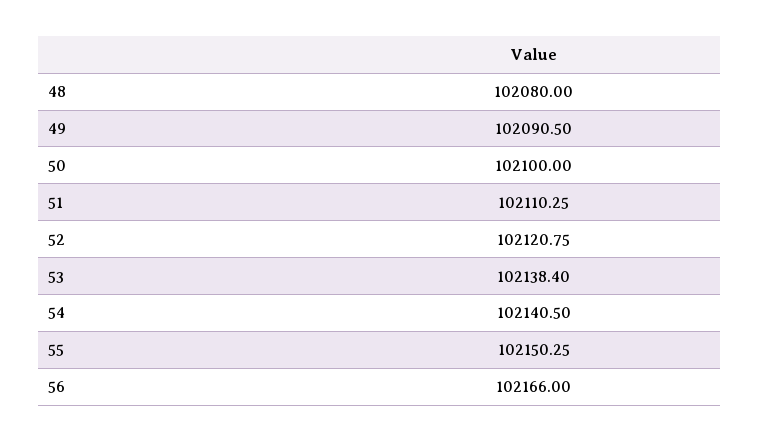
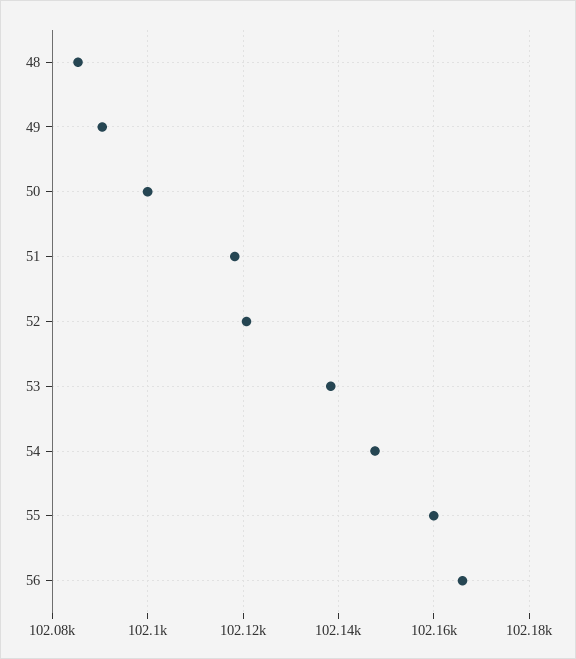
48: 102080 -> 102086
51: 102110.25 -> 102118
54: 102140.5 -> 102148
55: 102150.25 -> 102160

